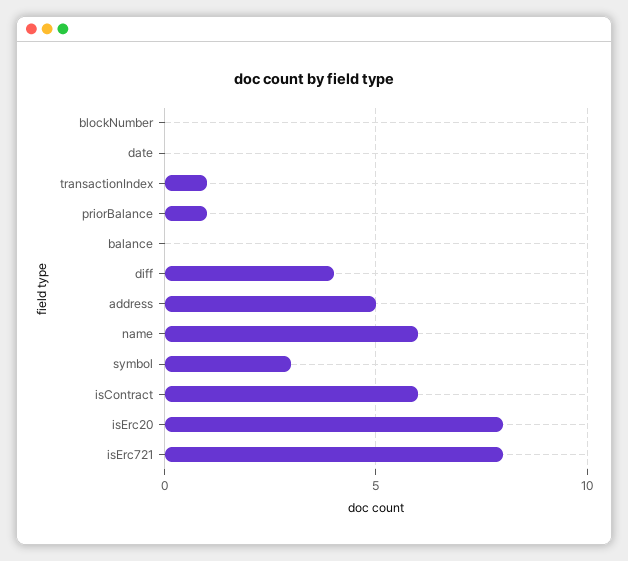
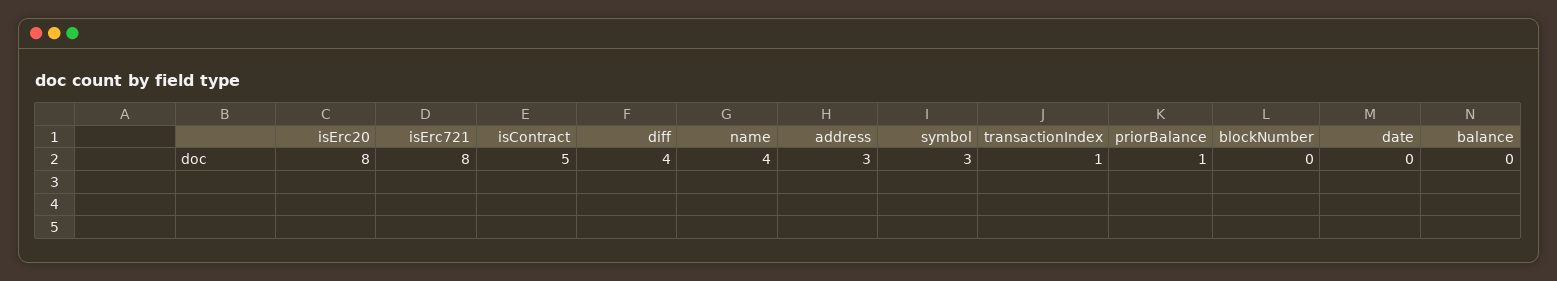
address: 5 -> 3
name: 6 -> 4
isContract: 6 -> 5

